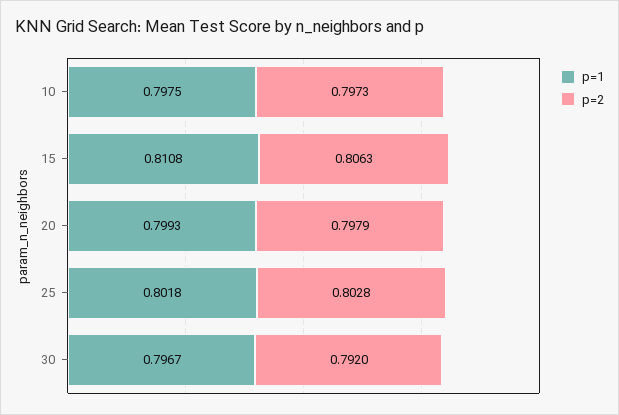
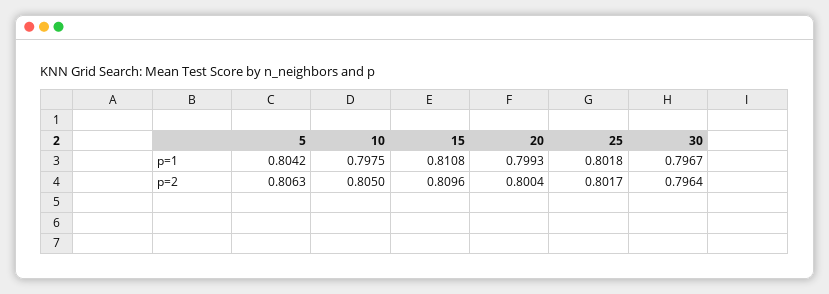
p=2, 10: 0.7973 -> 0.805
p=2, 15: 0.8063 -> 0.8096
p=2, 20: 0.7979 -> 0.8004
p=2, 25: 0.8028 -> 0.8017
p=2, 30: 0.792 -> 0.7964
p=1, 5: none -> 0.8042
p=2, 5: none -> 0.8063

